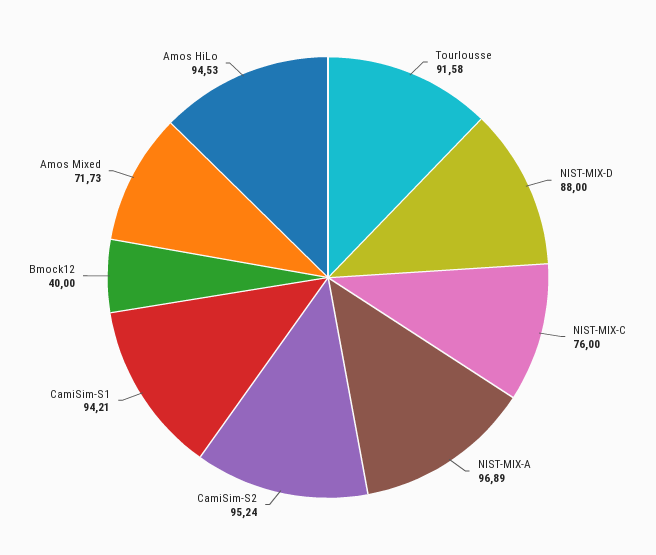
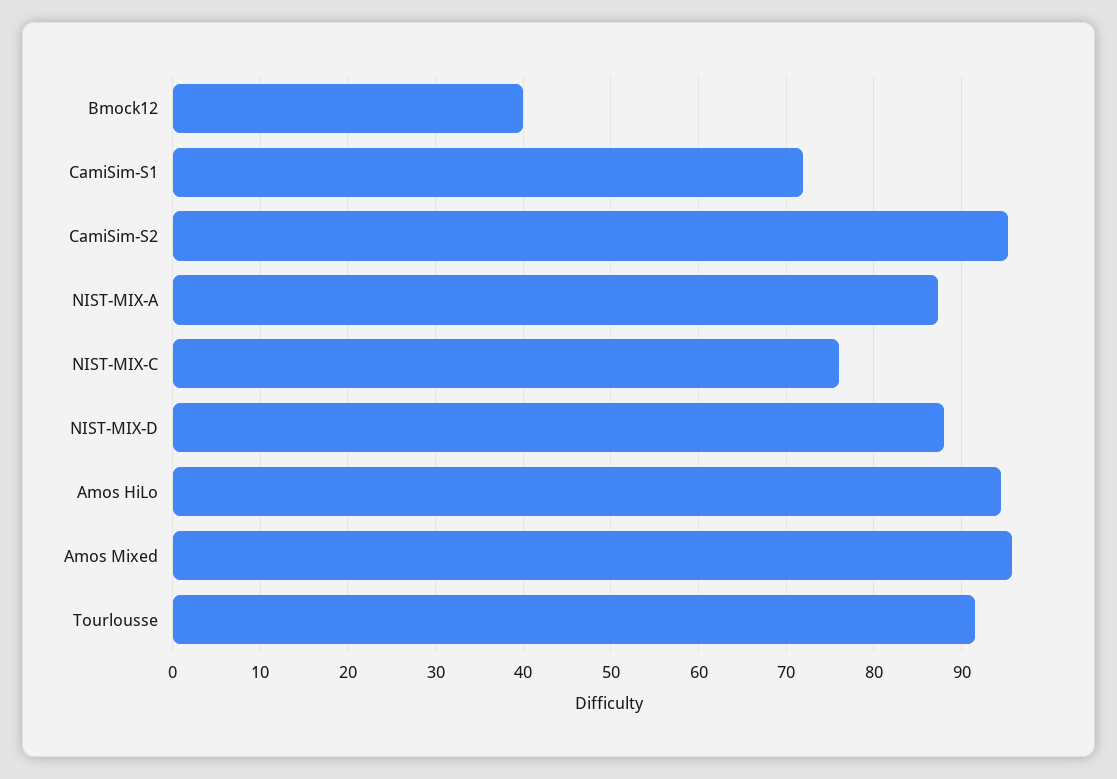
NIST-MIX-A: 96.89 -> 87
CamiSim-S1: 94.21 -> 72
Amos Mixed: 71.73 -> 96

